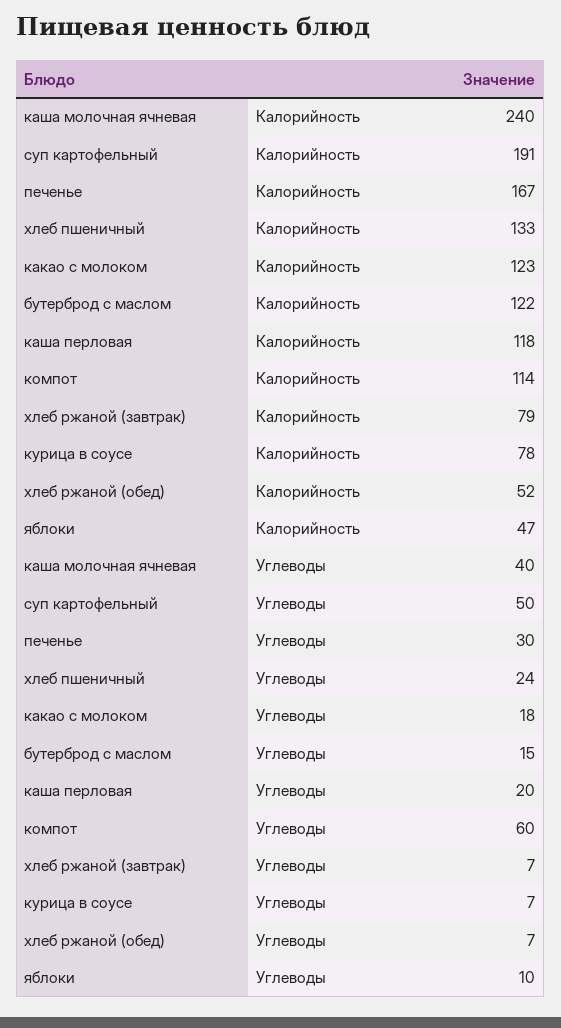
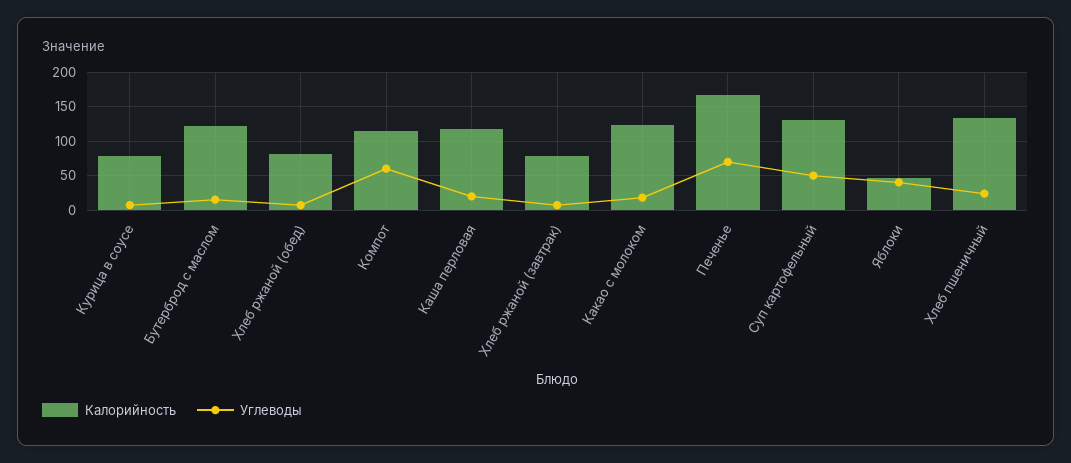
Калорийность, каша молочная ячневая: 240 -> none
Калорийность, суп картофельный: 191 -> 130
Калорийность, хлеб ржаной (обед): 52 -> 80
Углеводы, каша молочная ячневая: 40 -> none
Углеводы, печенье: 30 -> 70
Углеводы, яблоки: 10 -> 40

